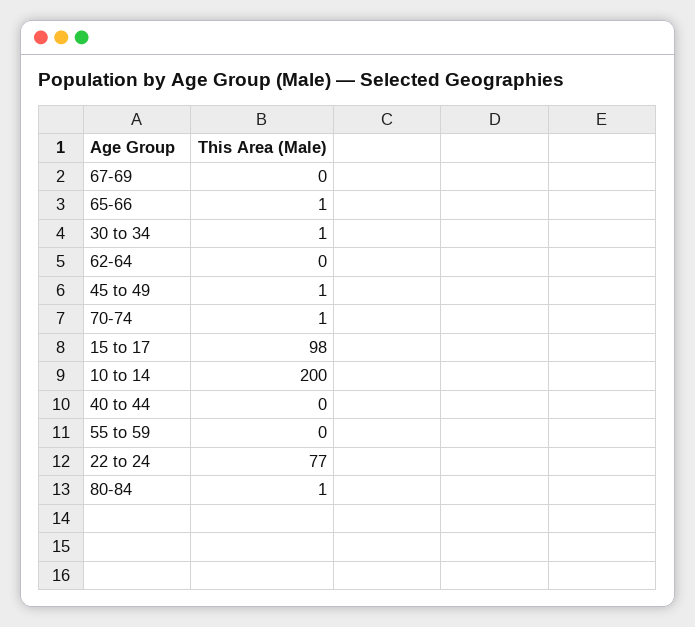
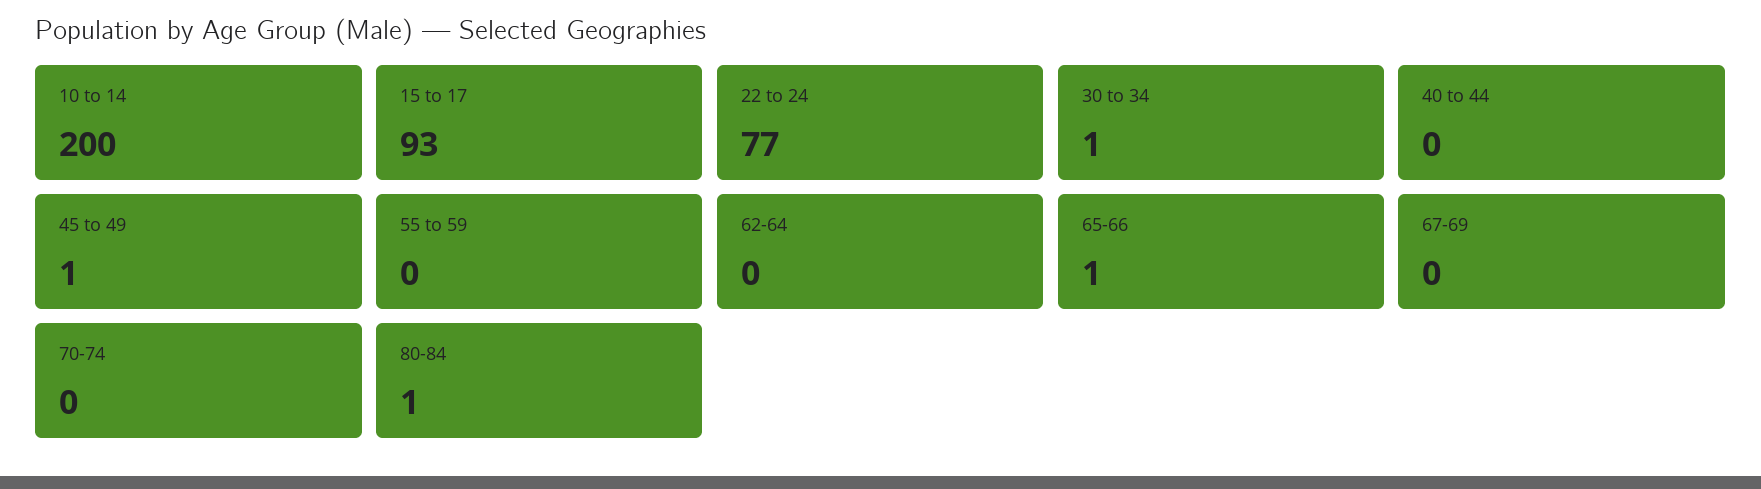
70-74: 1 -> 0
15 to 17: 98 -> 93

